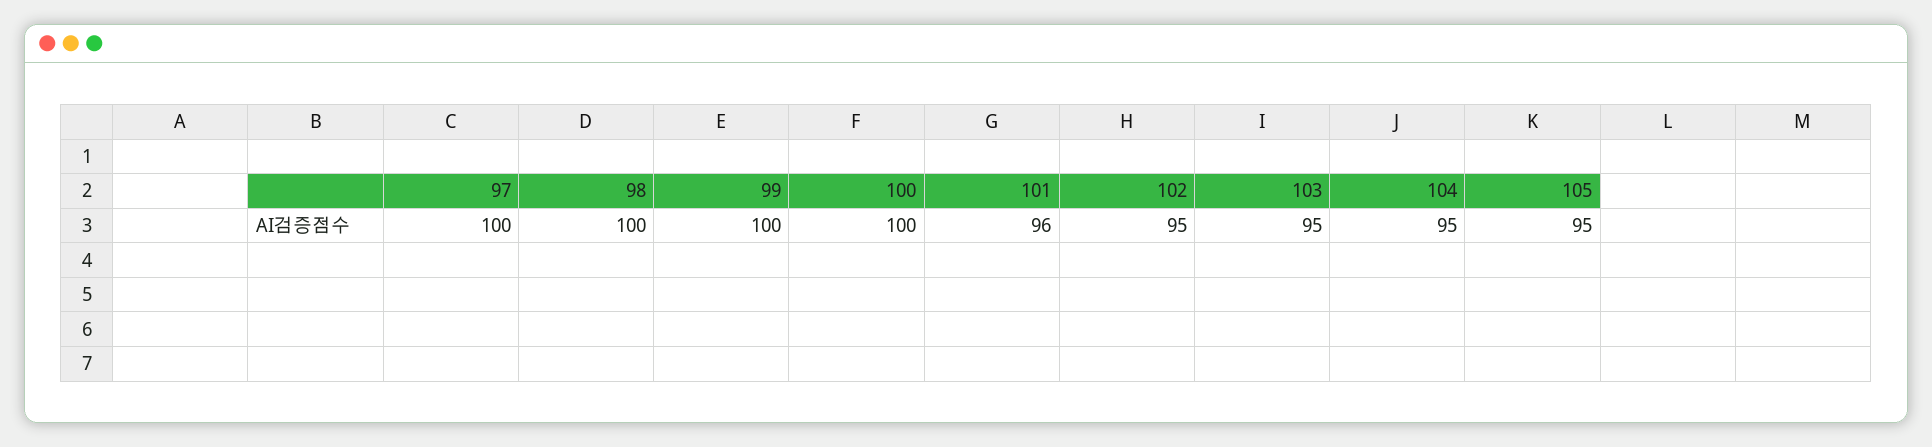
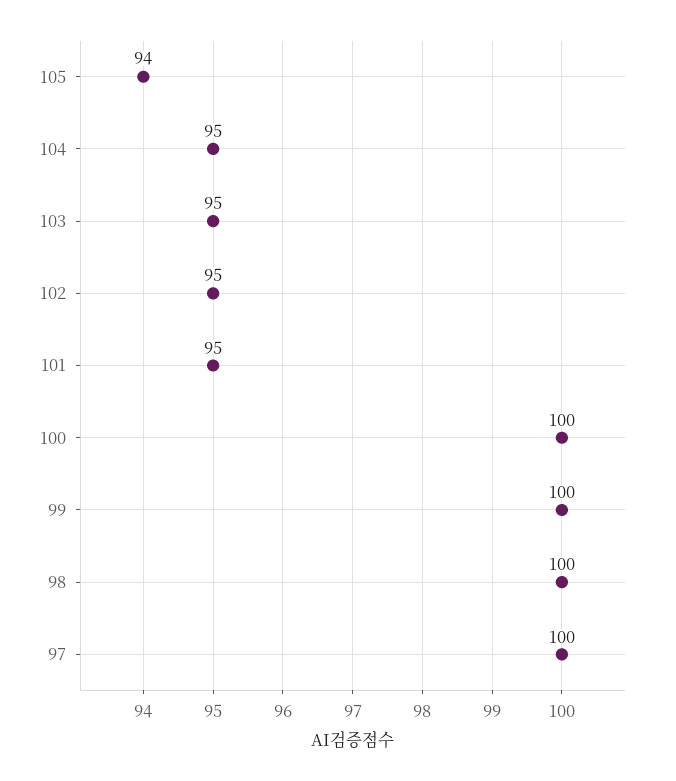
101: 96 -> 95
105: 95 -> 94

